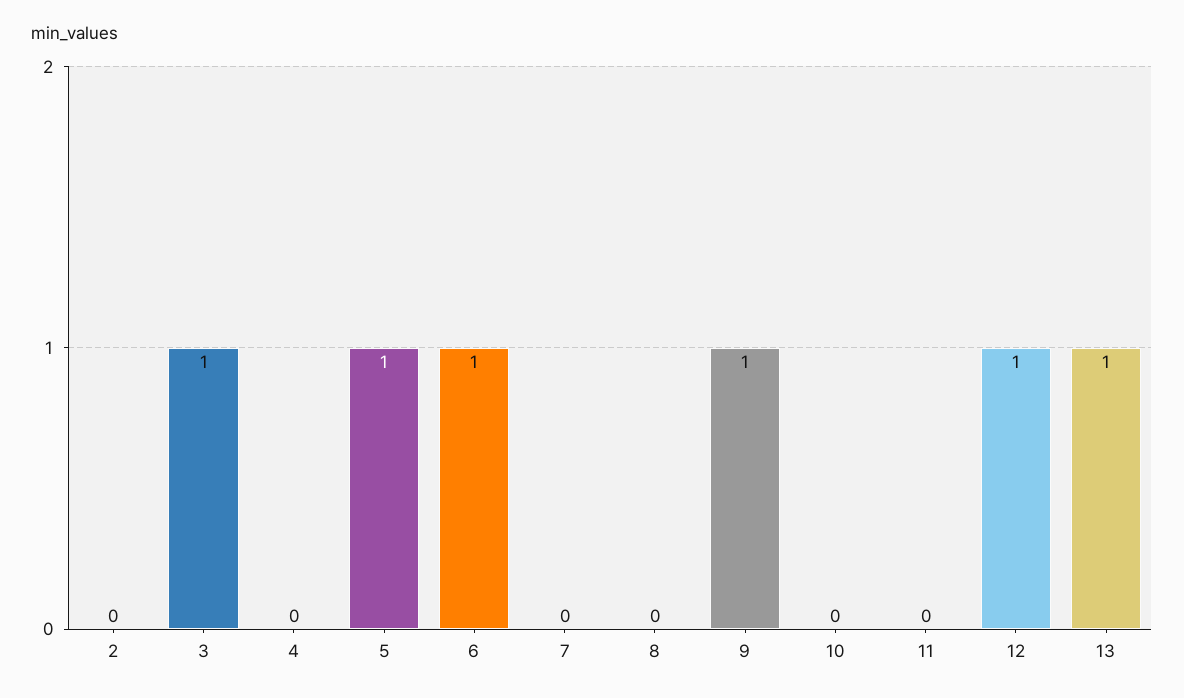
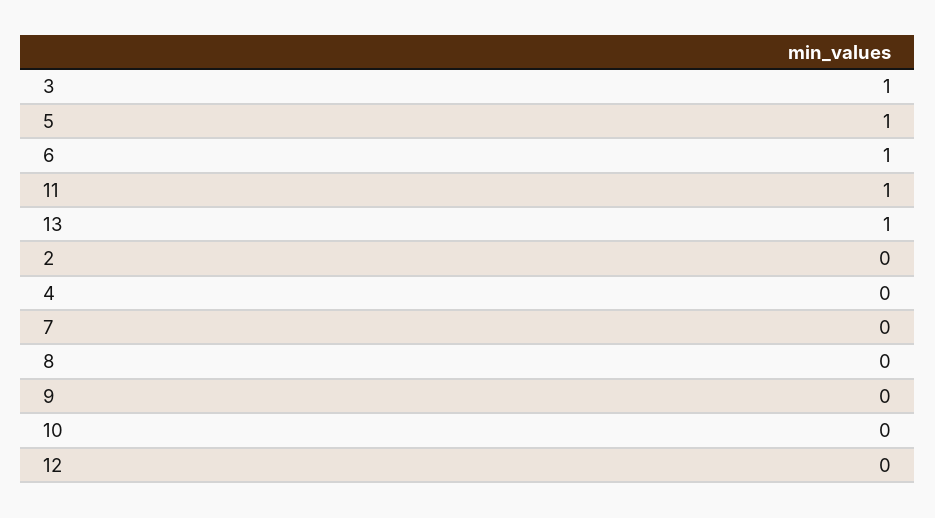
9: 1 -> 0
11: 0 -> 1
12: 1 -> 0

